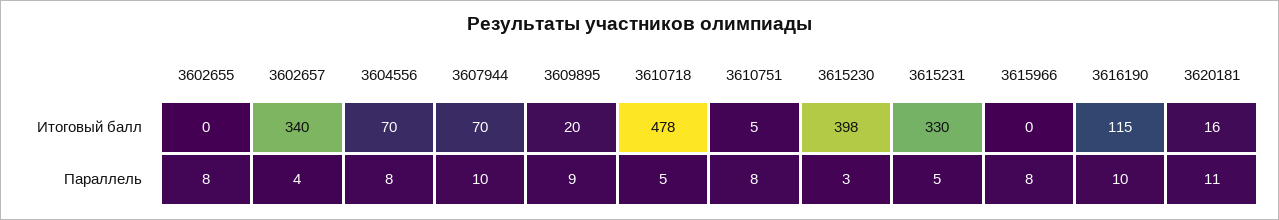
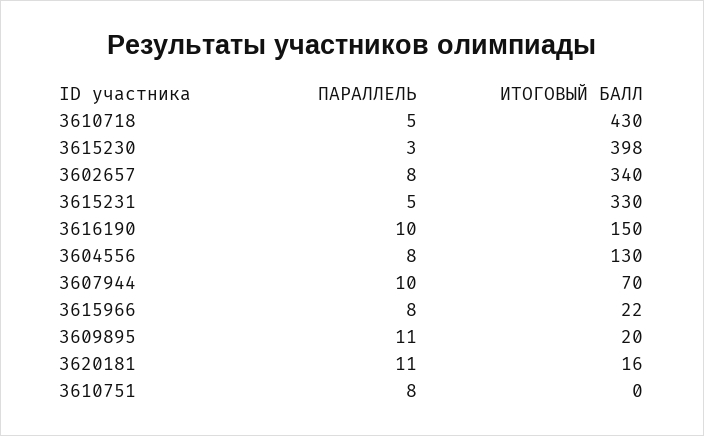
3602655, Итоговый балл: 0 -> none
3604556, Итоговый балл: 70 -> 130
3610718, Итоговый балл: 478 -> 430
3610751, Итоговый балл: 5 -> 0
3615966, Итоговый балл: 0 -> 22
3616190, Итоговый балл: 115 -> 150
3602655, Параллель: 8 -> none
3602657, Параллель: 4 -> 8
3609895, Параллель: 9 -> 11

